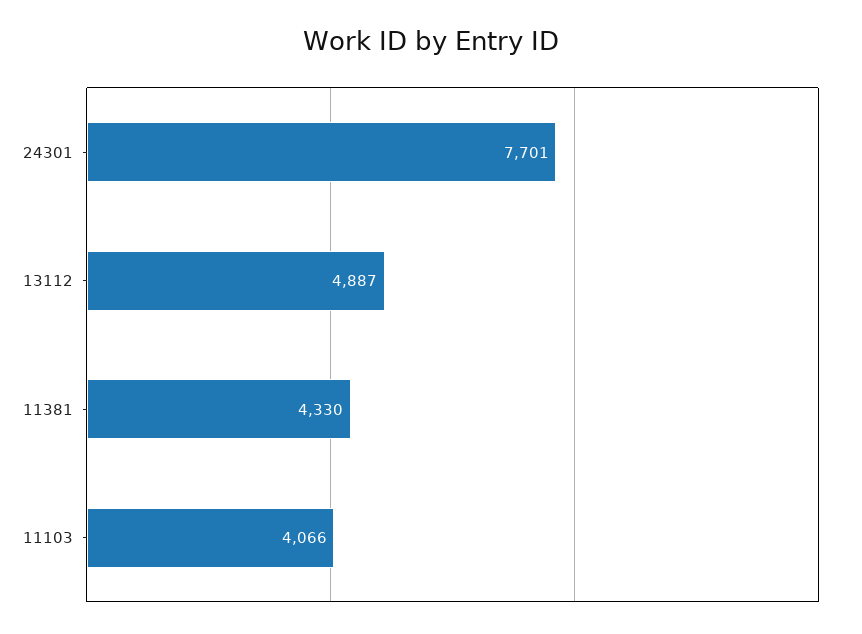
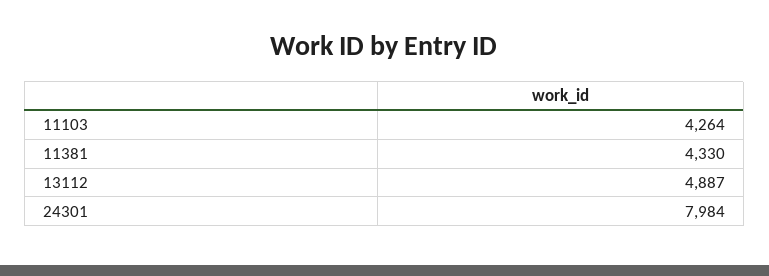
24301: 7701 -> 7984
11103: 4066 -> 4264

